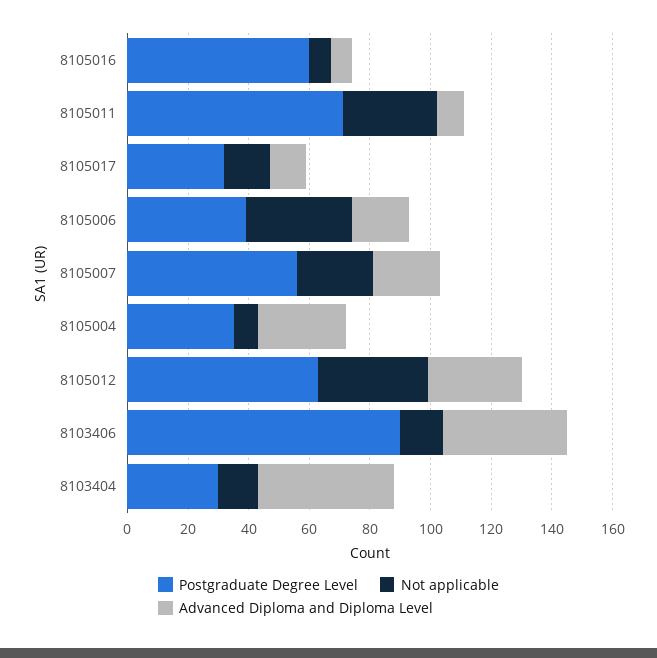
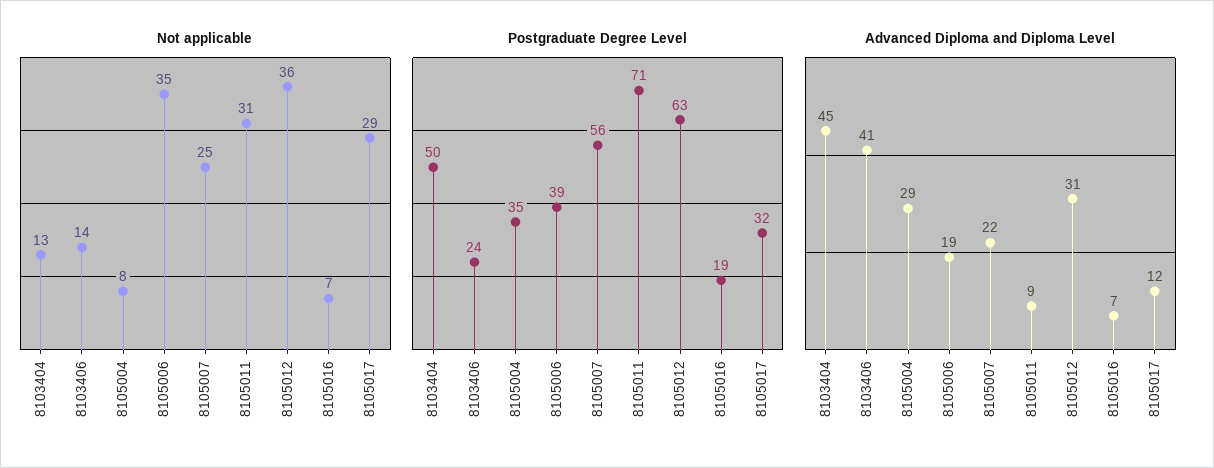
Postgraduate Degree Level, 8105016: 60 -> 19
Not applicable, 8105017: 15 -> 29
Postgraduate Degree Level, 8103406: 90 -> 24
Postgraduate Degree Level, 8103404: 30 -> 50

